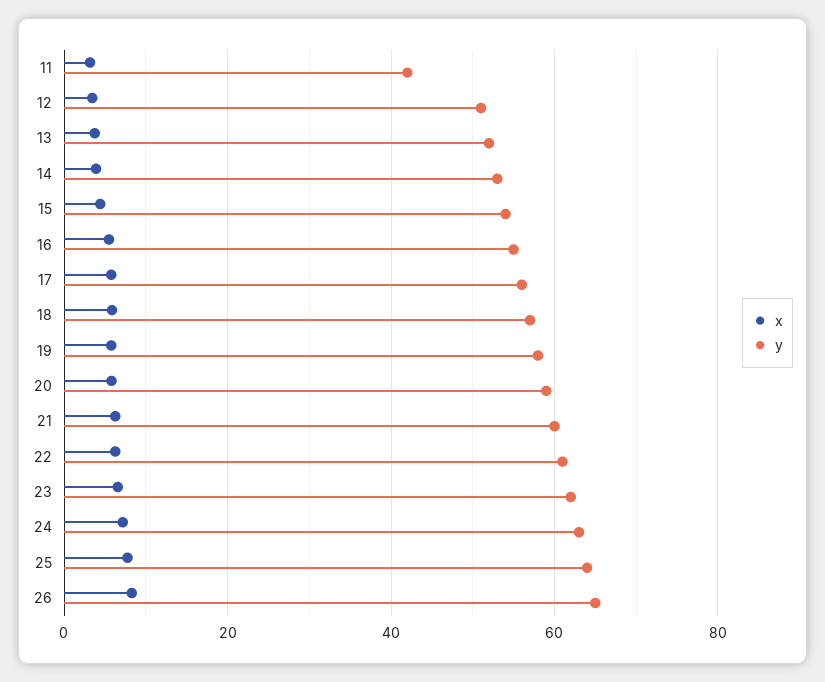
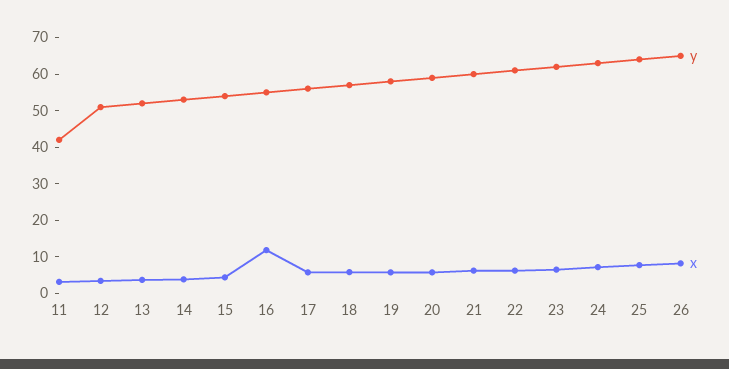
x, 16: 6 -> 12.5

